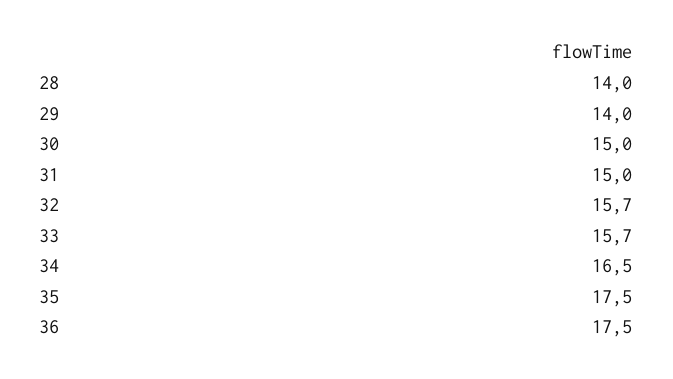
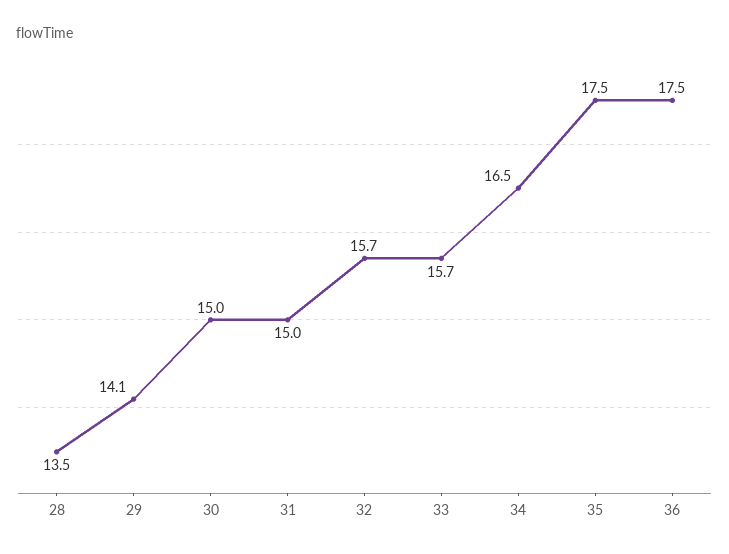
28: 14 -> 13.5
29: 14 -> 14.1

